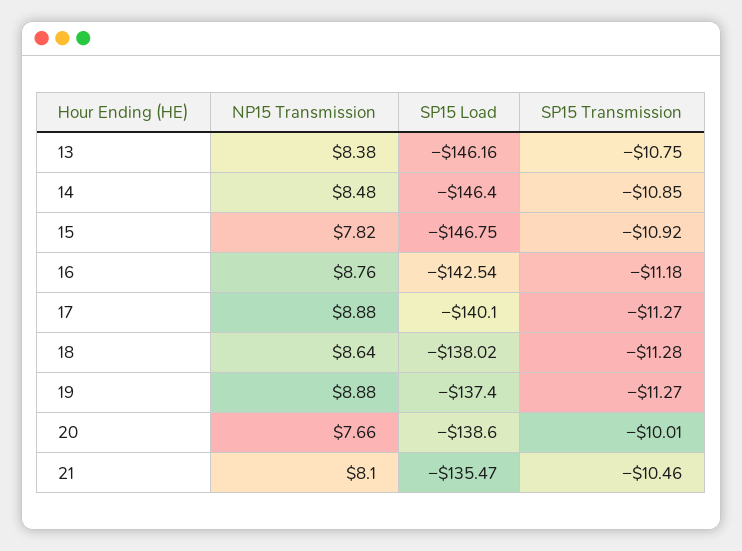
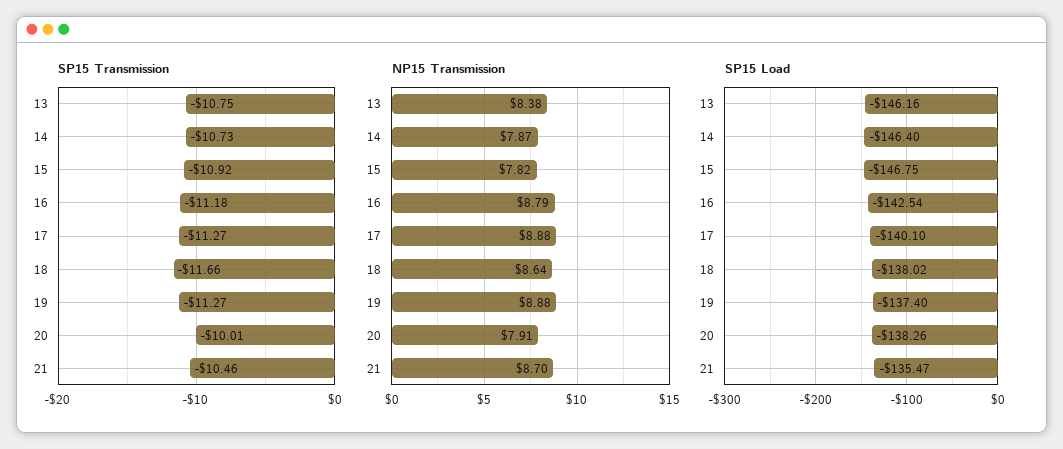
NP15 Transmission, 14: 8.48 -> 7.87
SP15 Transmission, 14: -10.85 -> -10.73
NP15 Transmission, 16: 8.76 -> 8.79
SP15 Transmission, 18: -11.28 -> -11.66
NP15 Transmission, 20: 7.66 -> 7.91
SP15 Load, 20: -138.6 -> -138.26
NP15 Transmission, 21: 8.1 -> 8.7

